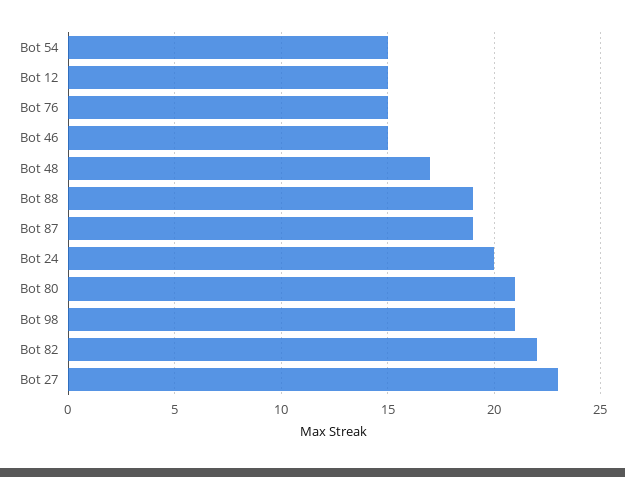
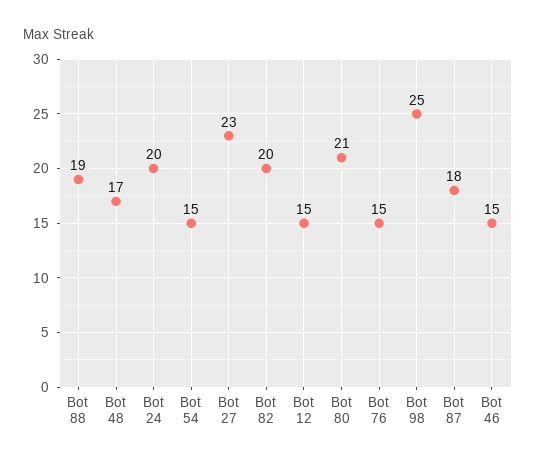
Bot 87: 19 -> 18
Bot 98: 21 -> 25
Bot 82: 22 -> 20

